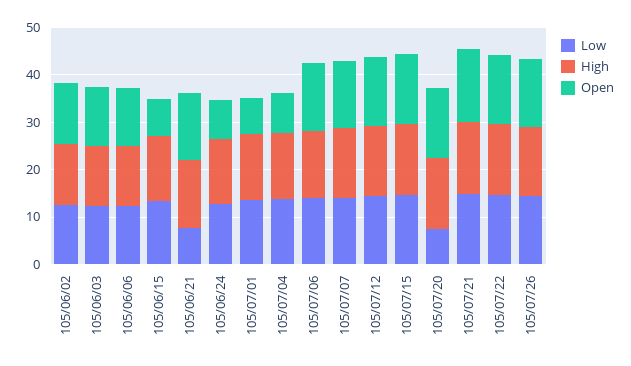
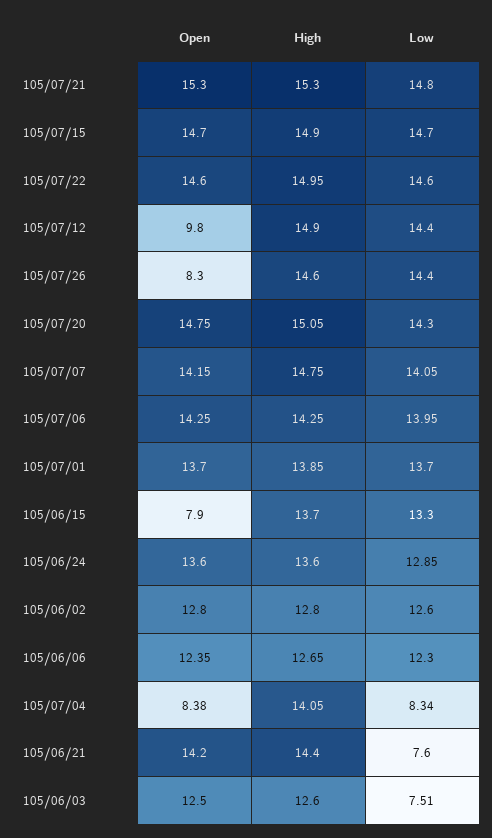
Low, 105/06/03: 12 -> 7.51
Open, 105/06/24: 8 -> 13.6
Open, 105/07/01: 8 -> 13.7
Low, 105/07/04: 14 -> 8.34
Open, 105/07/12: 14 -> 9.8
Low, 105/07/20: 8 -> 14.3
Open, 105/07/26: 14 -> 8.3

